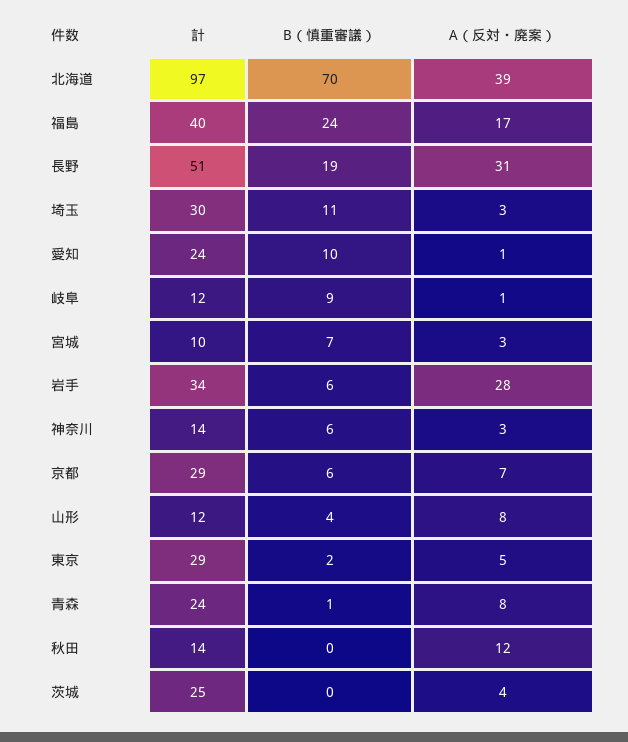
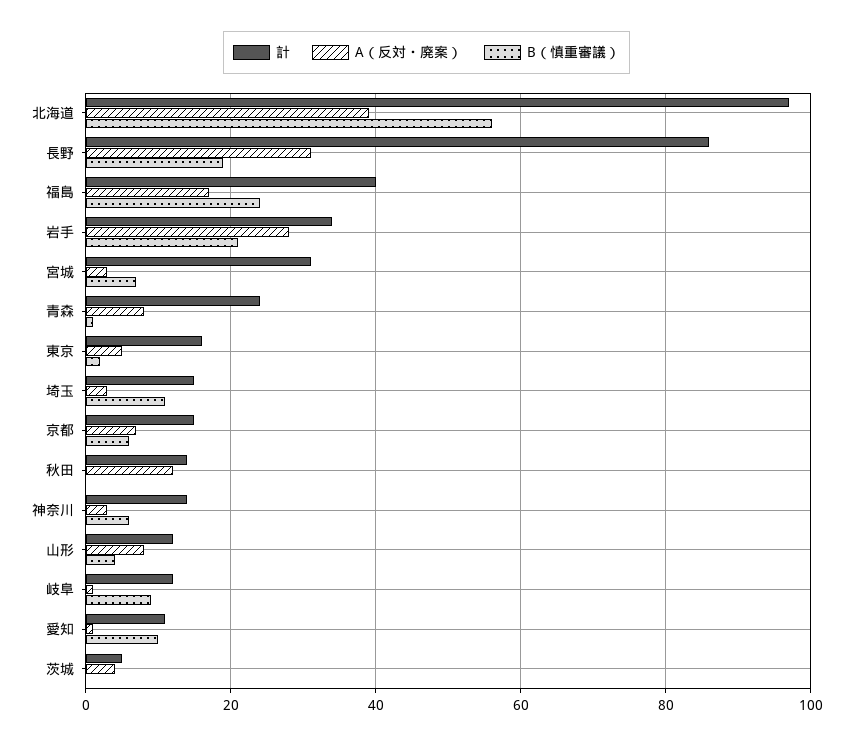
B（慎重審議）, 北海道: 70 -> 55
計, 長野: 51 -> 85
計, 埼玉: 30 -> 15
計, 愛知: 24 -> 10
計, 宮城: 10 -> 30
B（慎重審議）, 岩手: 6 -> 20
計, 京都: 29 -> 15
計, 東京: 29 -> 15
計, 茨城: 25 -> 5

